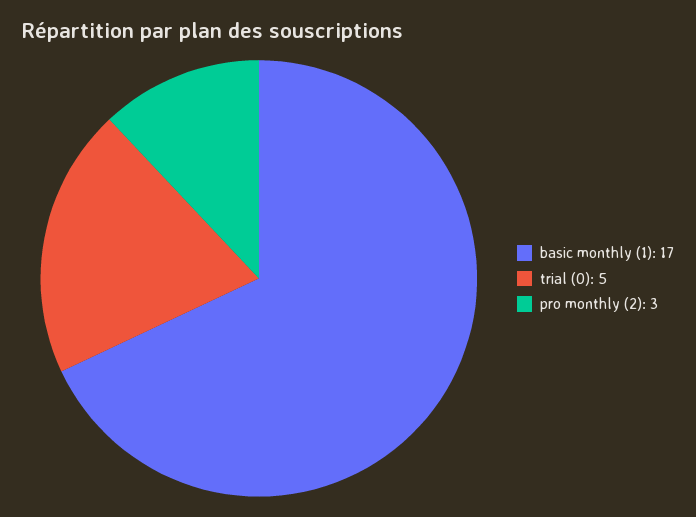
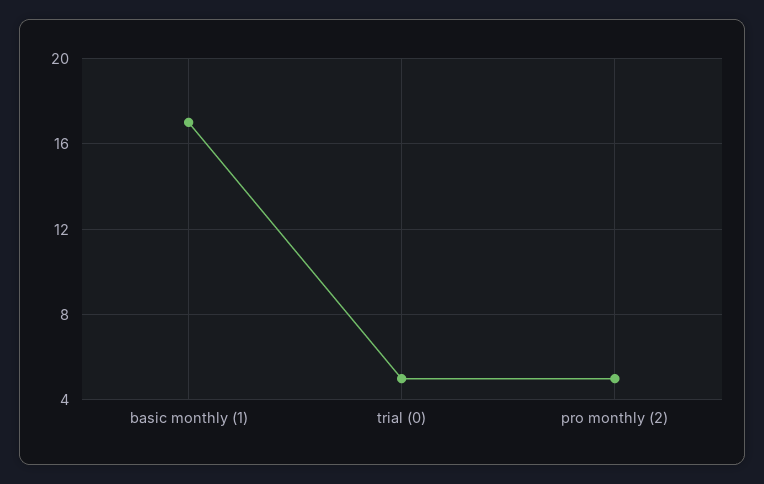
pro monthly (2): 3 -> 5

